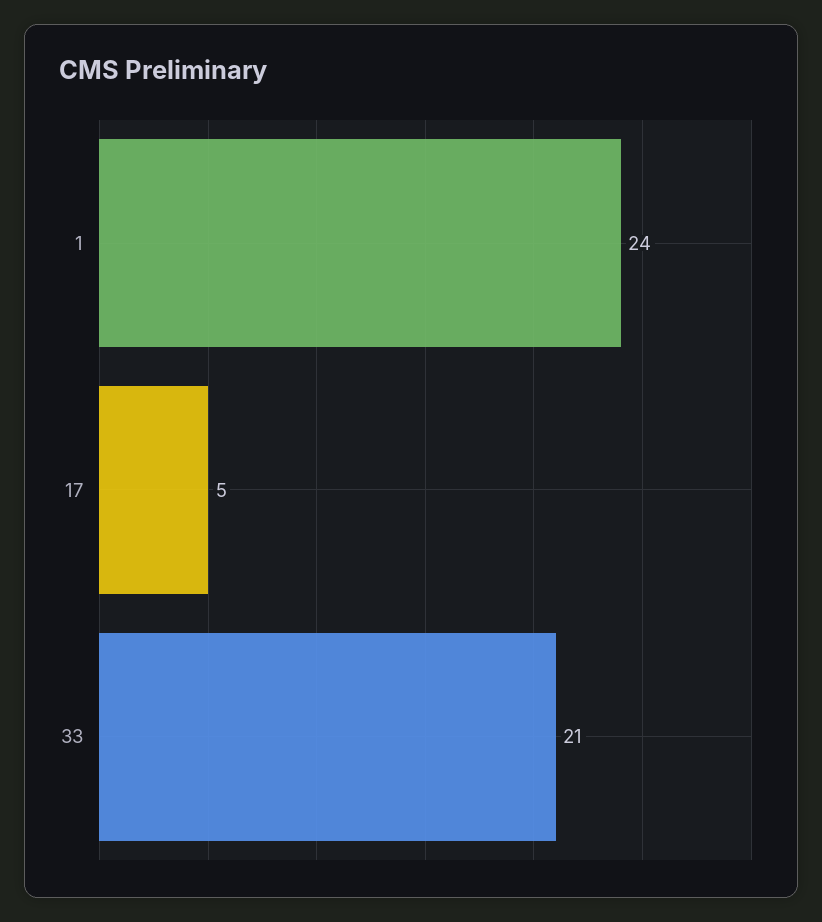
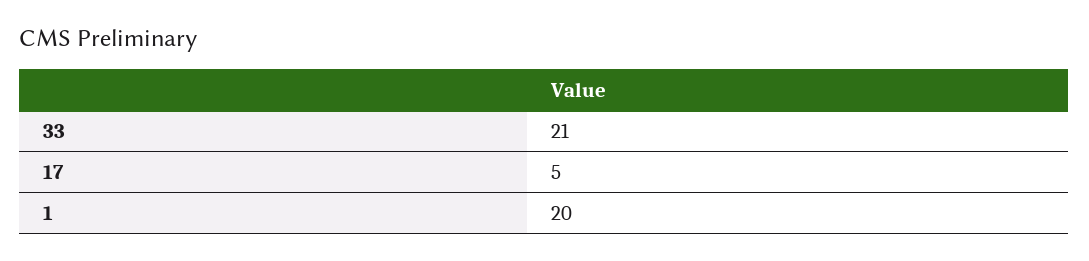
1: 24 -> 20

